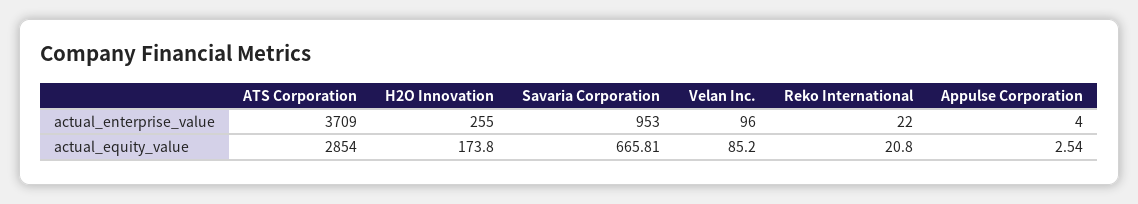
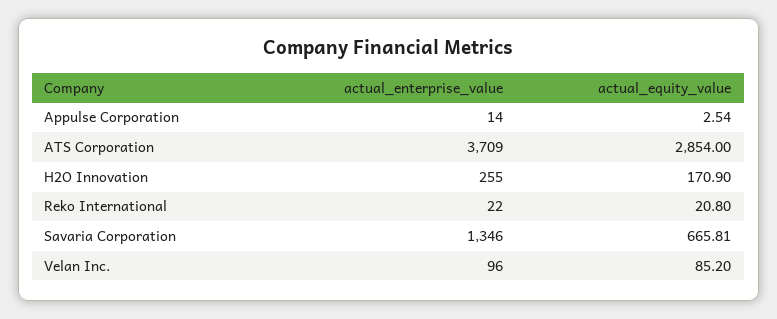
Savaria Corporation, actual_enterprise_value: 953 -> 1346
Appulse Corporation, actual_enterprise_value: 4 -> 14
H2O Innovation, actual_equity_value: 173.8 -> 170.9

